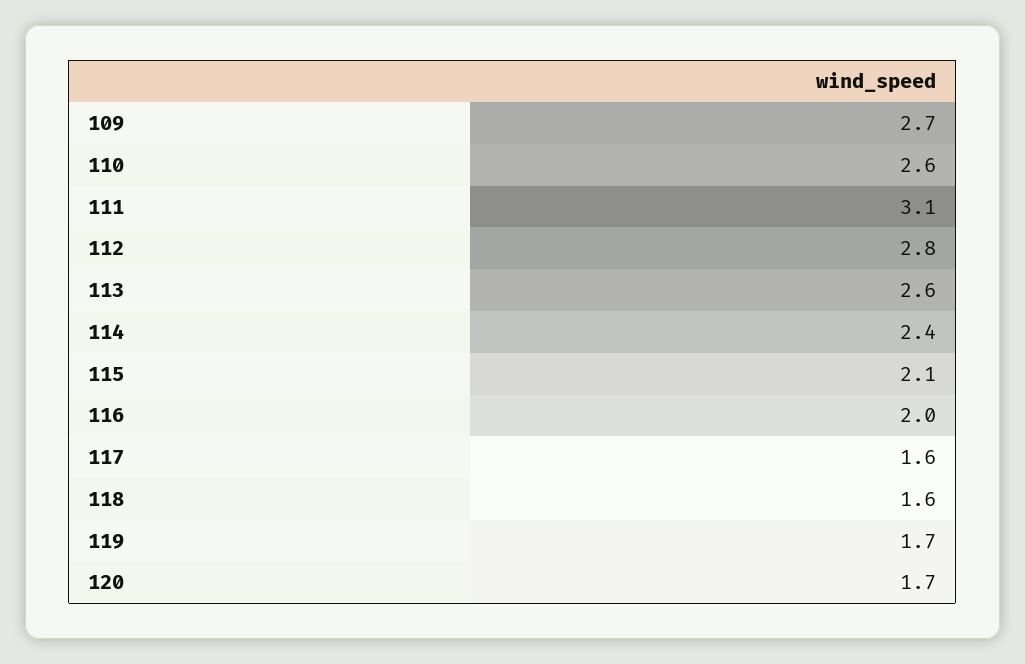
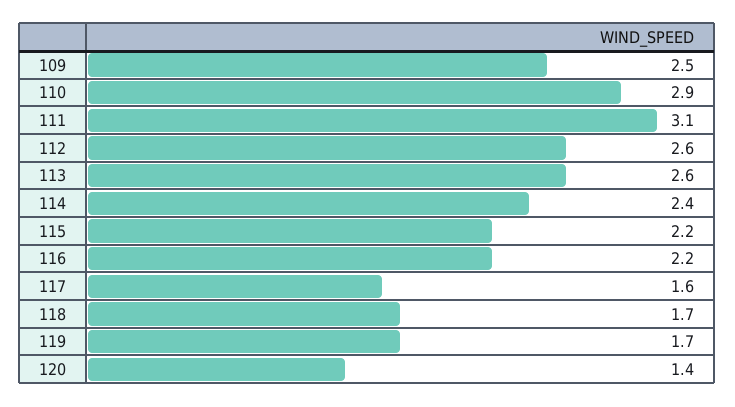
109: 2.7 -> 2.5
110: 2.6 -> 2.9
112: 2.8 -> 2.6
115: 2.1 -> 2.2
116: 2 -> 2.2
118: 1.6 -> 1.7
120: 1.7 -> 1.4

